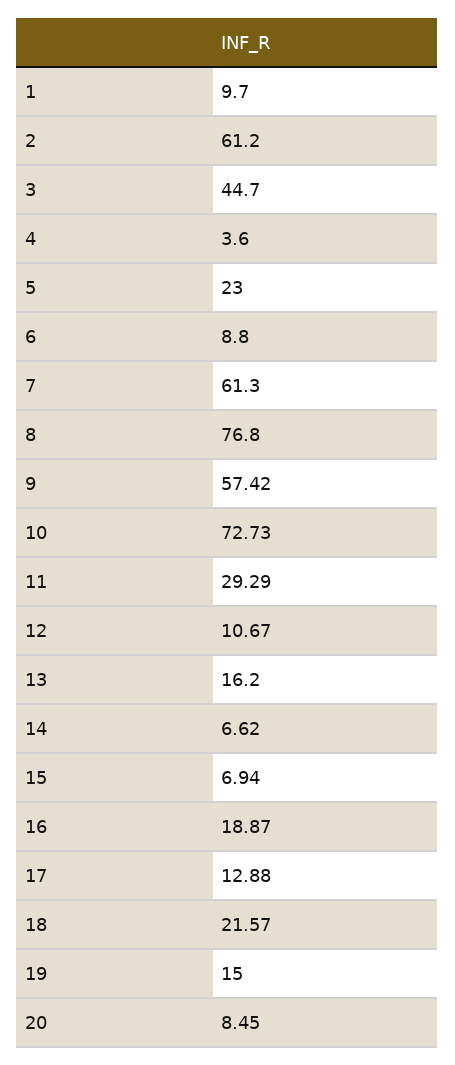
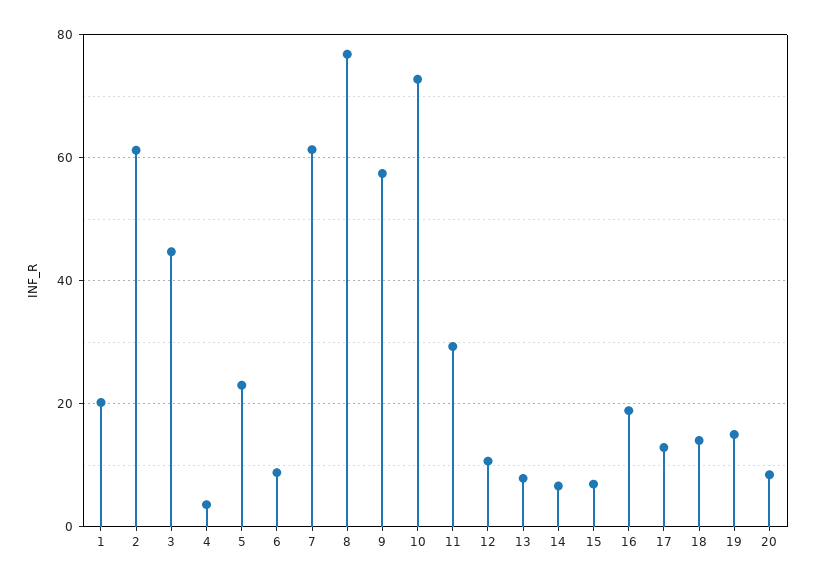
1: 9.7 -> 20
13: 16.2 -> 8
18: 21.57 -> 14

